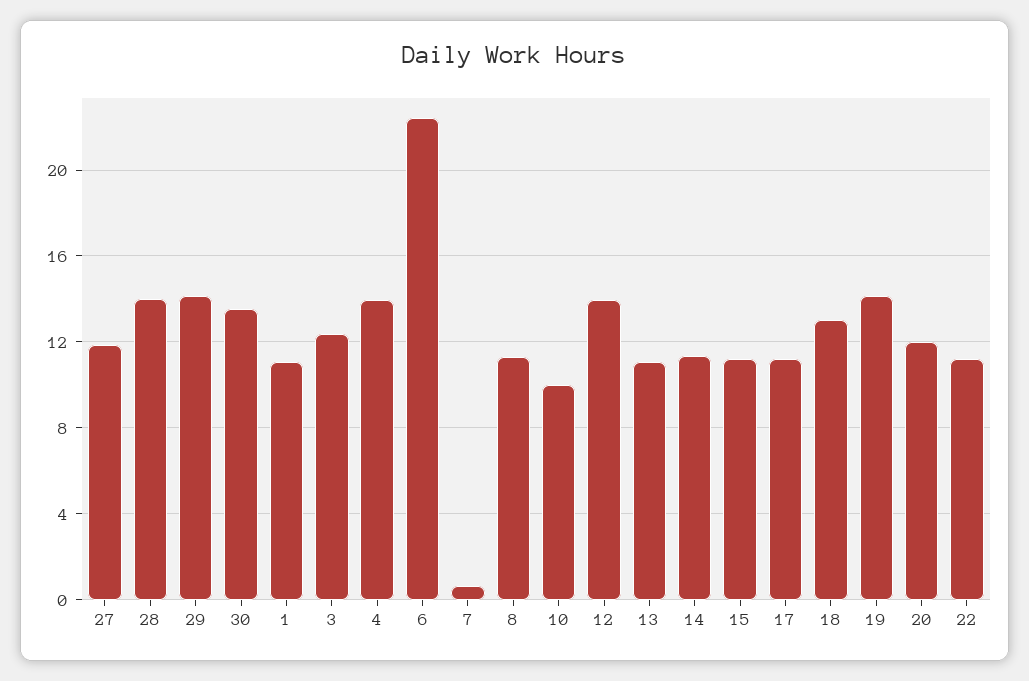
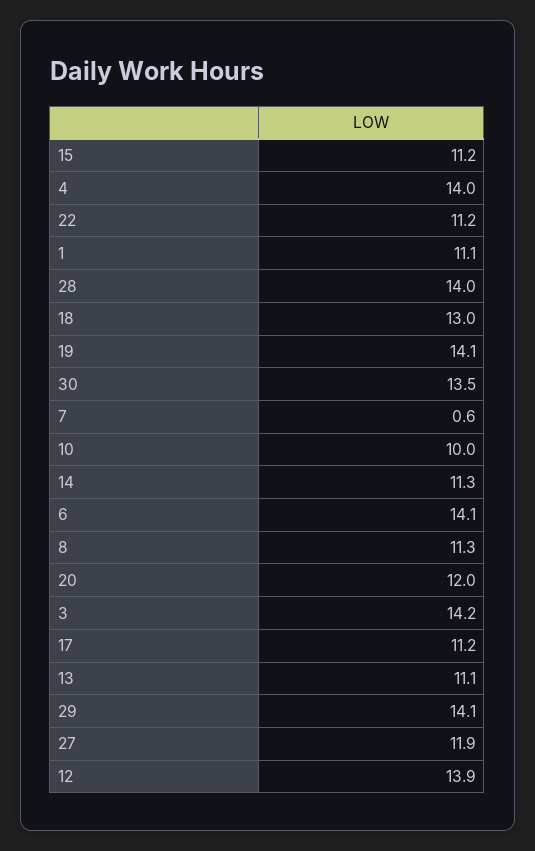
3: 12.5 -> 14.2
6: 22.5 -> 14.1

